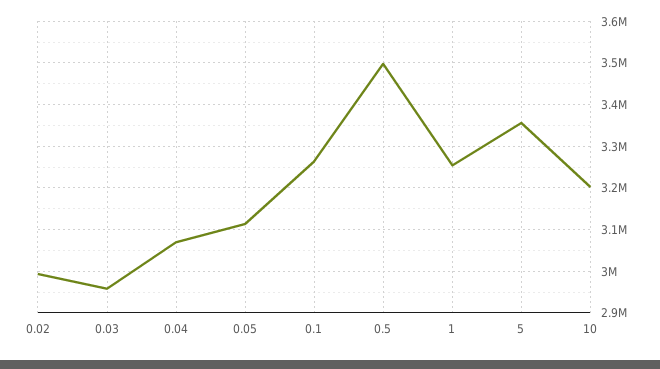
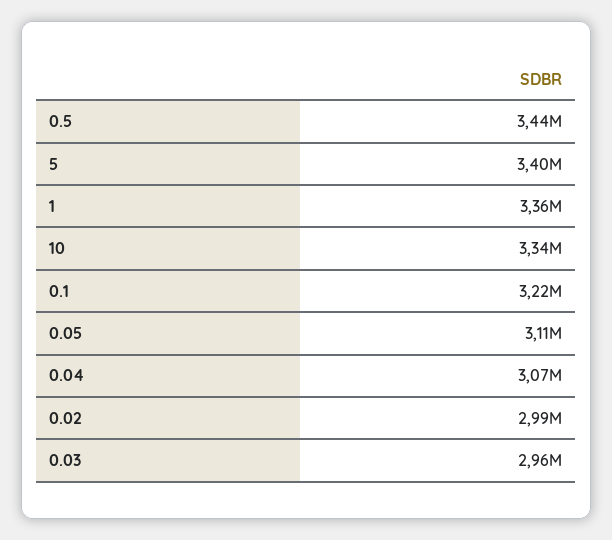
0.1: 3260000 -> 3220000
0.5: 3500000 -> 3440000
1: 3260000 -> 3360000
5: 3360000 -> 3400000
10: 3200000 -> 3340000

